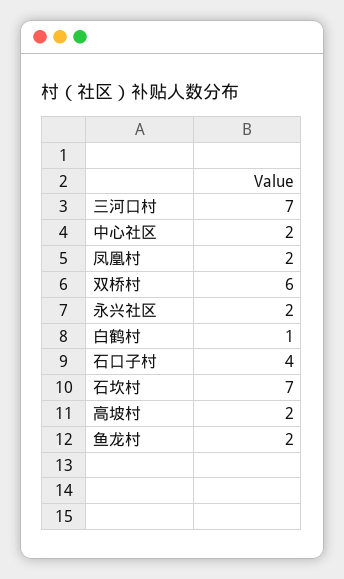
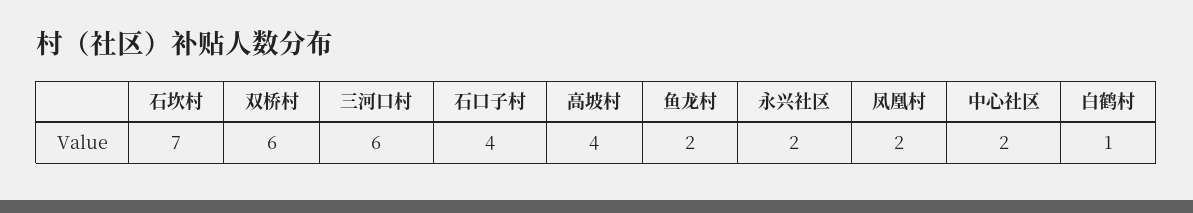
三河口村: 7 -> 6
高坡村: 2 -> 4

